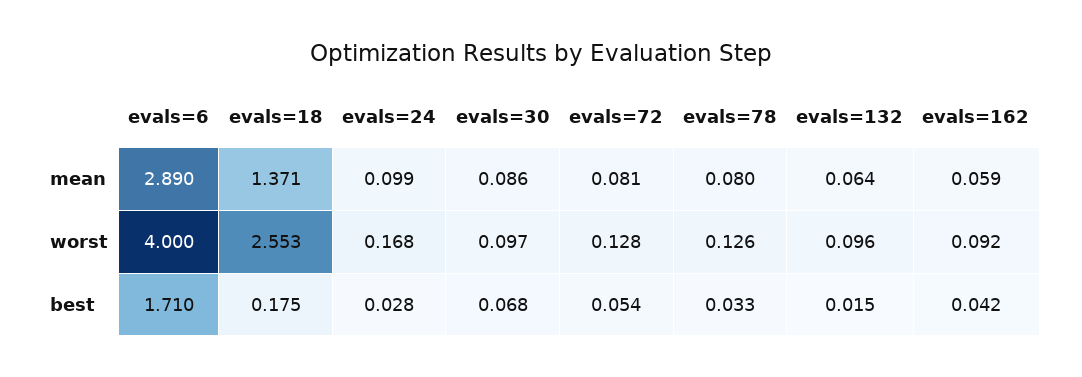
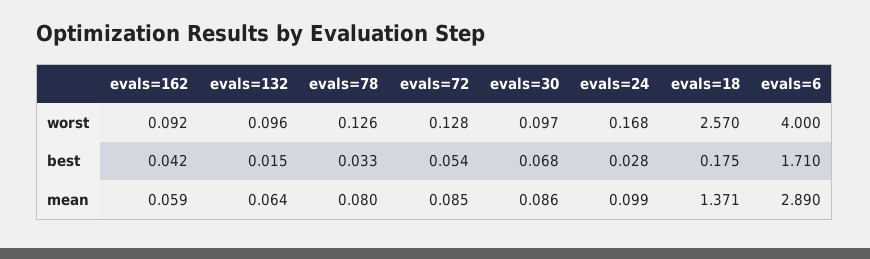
evals=72, mean: 0.081 -> 0.085
evals=18, worst: 2.553 -> 2.57

